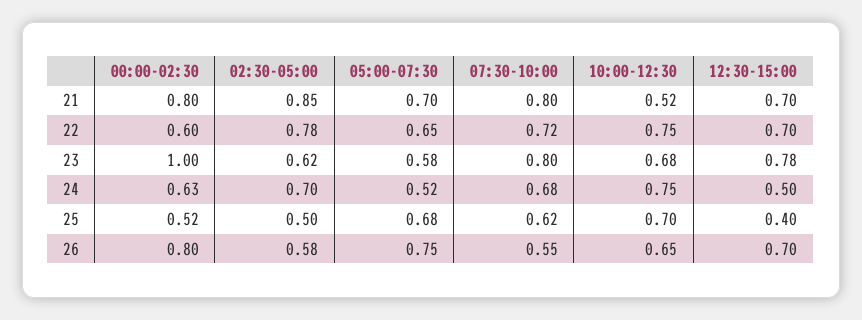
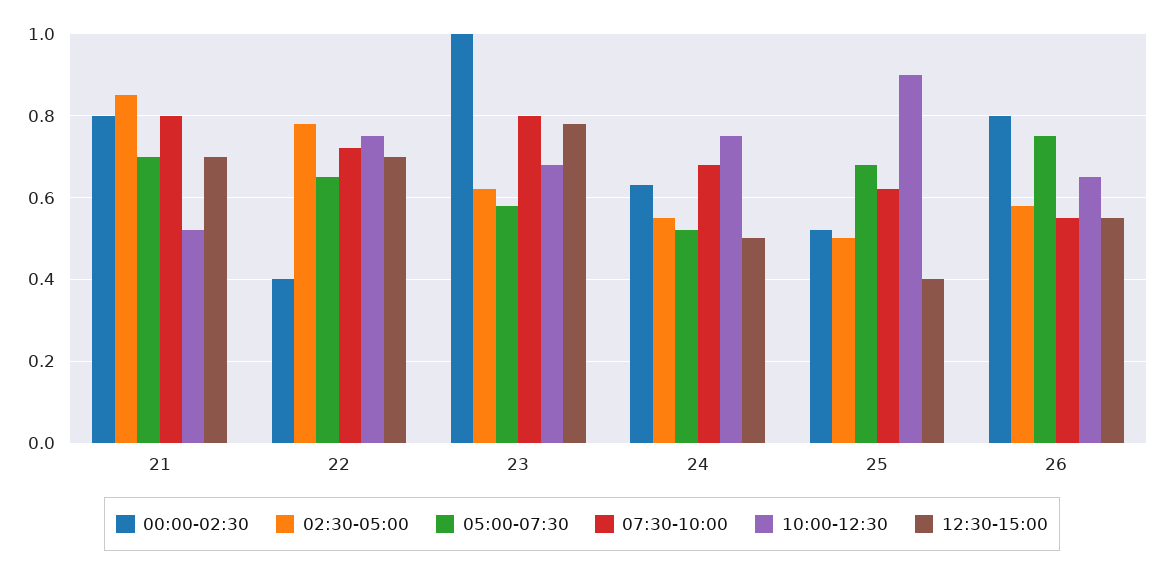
00:00-02:30, 22: 0.6 -> 0.4
02:30-05:00, 24: 0.7 -> 0.55
10:00-12:30, 25: 0.7 -> 0.9
12:30-15:00, 26: 0.7 -> 0.55

